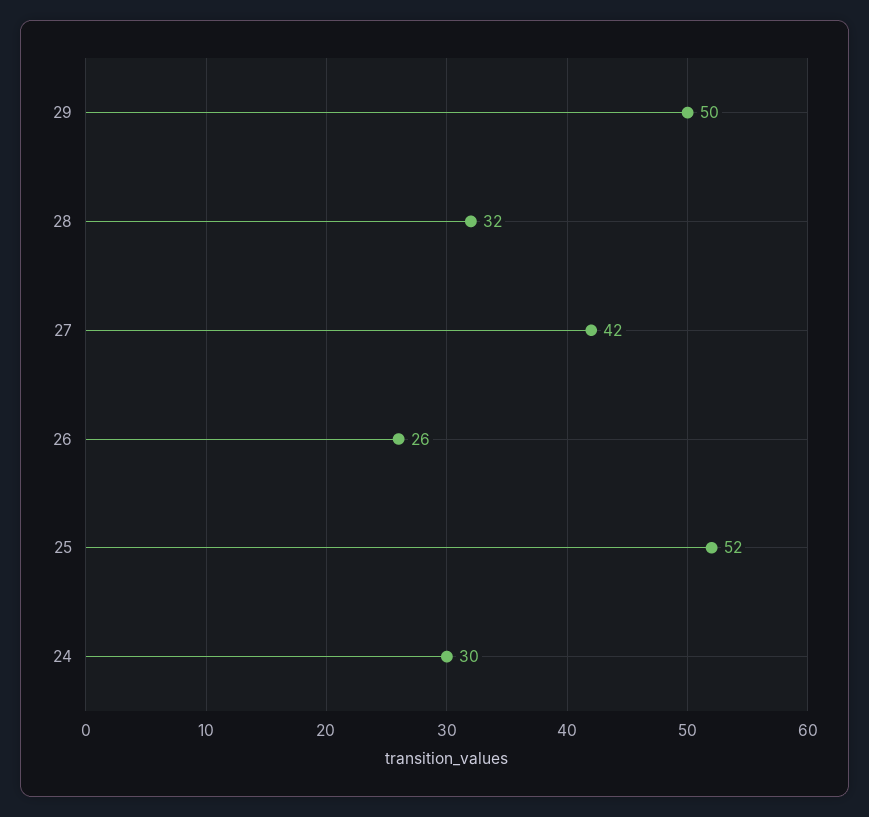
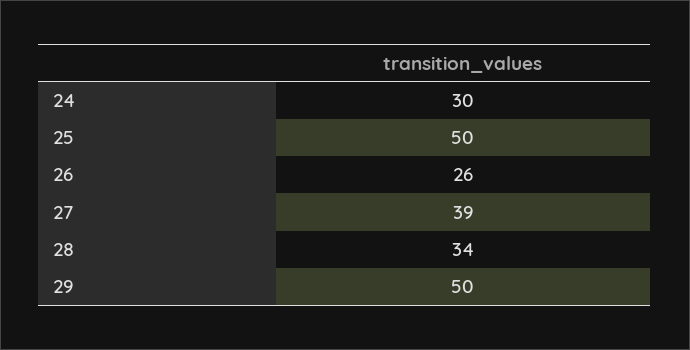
28: 32 -> 34
27: 42 -> 39
25: 52 -> 50

